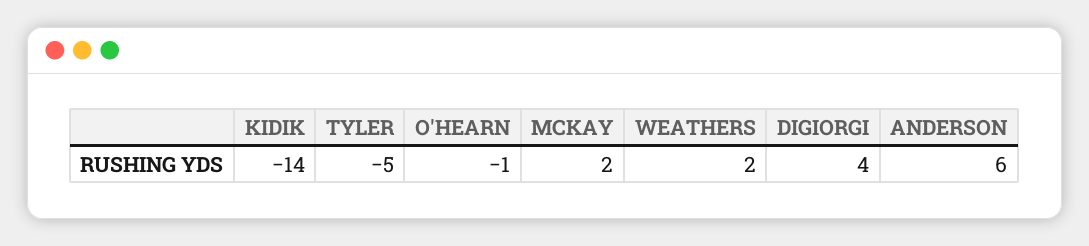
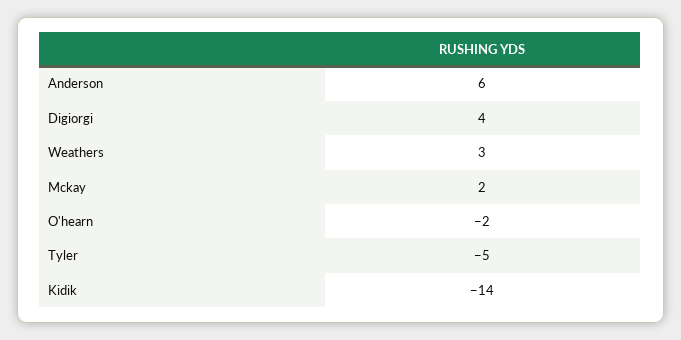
O'HEARN: -1 -> -2
WEATHERS: 2 -> 3

